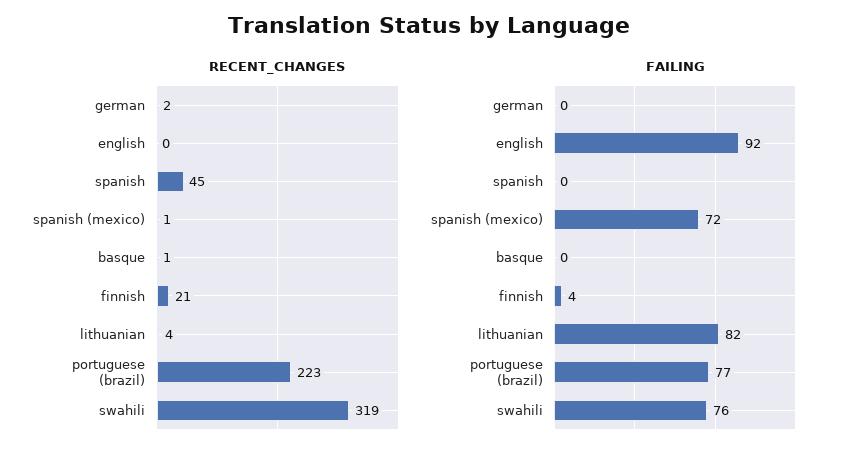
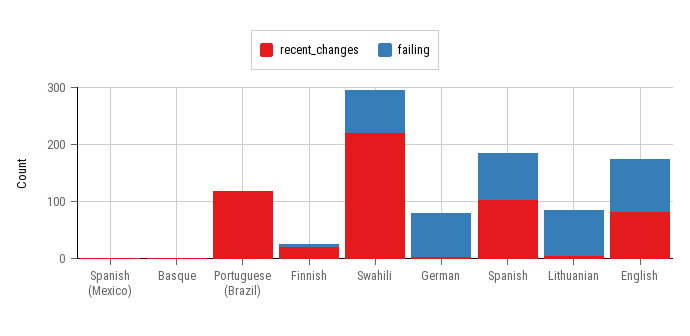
RECENT_CHANGES, english: 0 -> 80
RECENT_CHANGES, spanish: 45 -> 100
RECENT_CHANGES, portuguese (brazil): 223 -> 120
RECENT_CHANGES, swahili: 319 -> 220
FAILING, german: 0 -> 80
FAILING, spanish: 0 -> 80
FAILING, spanish (mexico): 72 -> 0
FAILING, portuguese (brazil): 77 -> 0

